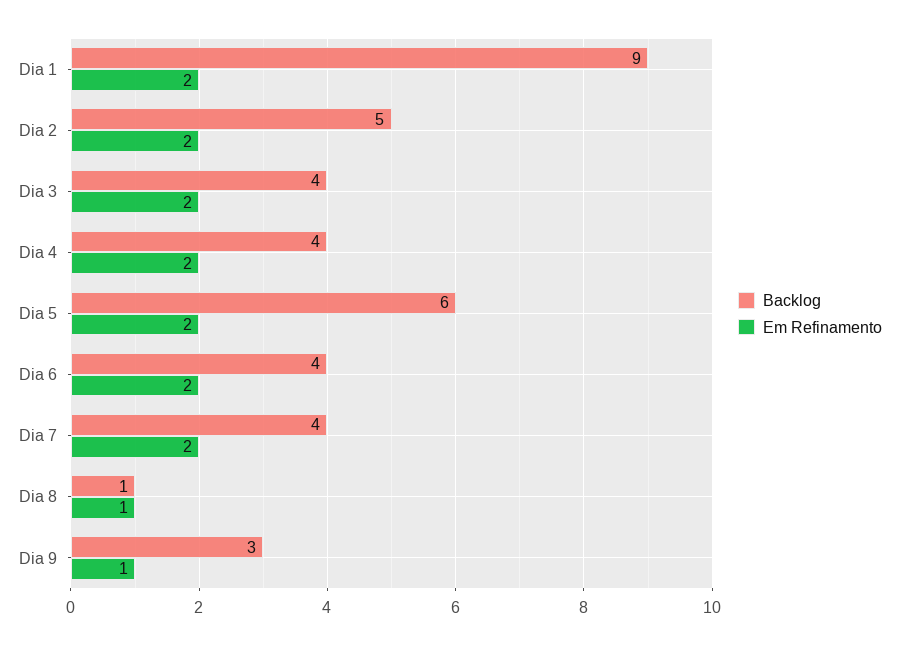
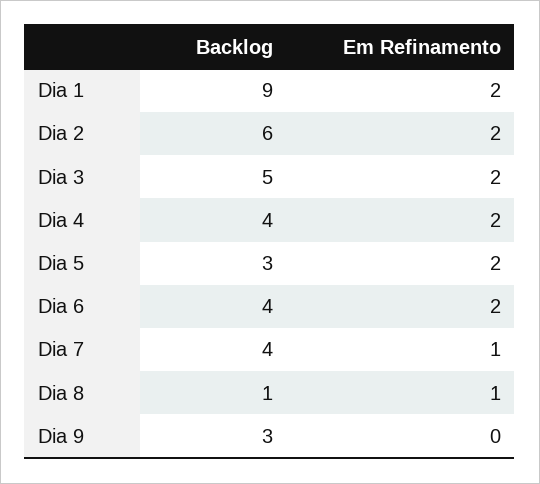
Backlog, Dia 2: 5 -> 6
Backlog, Dia 3: 4 -> 5
Backlog, Dia 5: 6 -> 3
Em Refinamento, Dia 7: 2 -> 1
Em Refinamento, Dia 9: 1 -> 0

